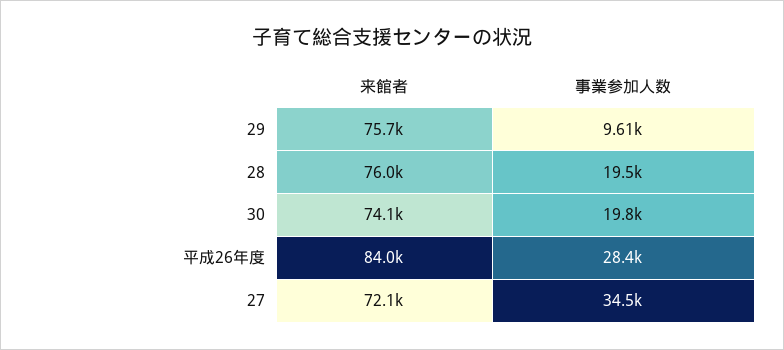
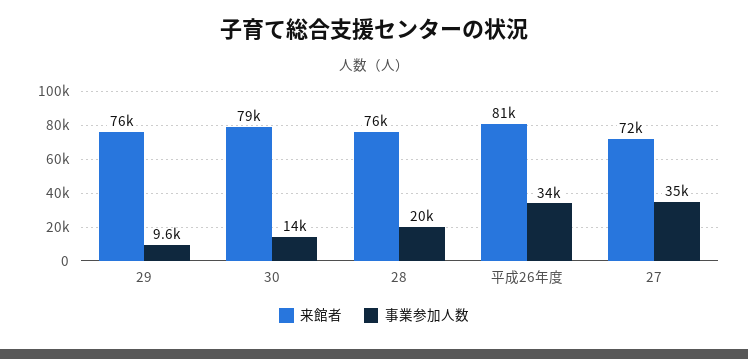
来館者, 30: 74100 -> 79000
事業参加人数, 30: 19800 -> 14000
来館者, 平成26年度: 84000 -> 81000
事業参加人数, 平成26年度: 28400 -> 34000

